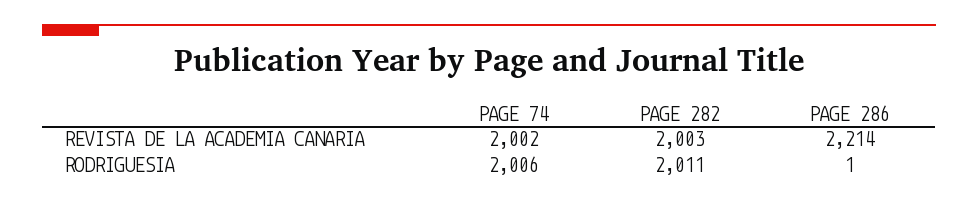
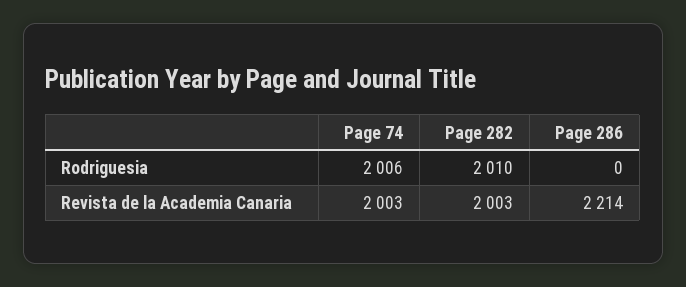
PAGE 74, REVISTA DE LA ACADEMIA CANARIA: 2002 -> 2003
PAGE 282, RODRIGUESIA: 2011 -> 2010
PAGE 286, RODRIGUESIA: 1 -> 0

